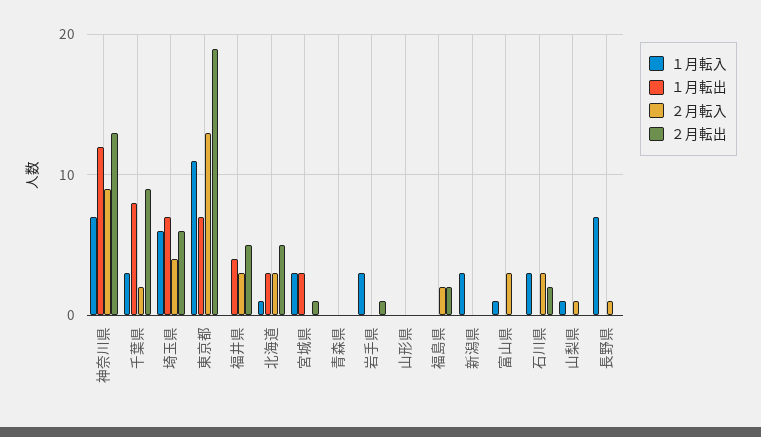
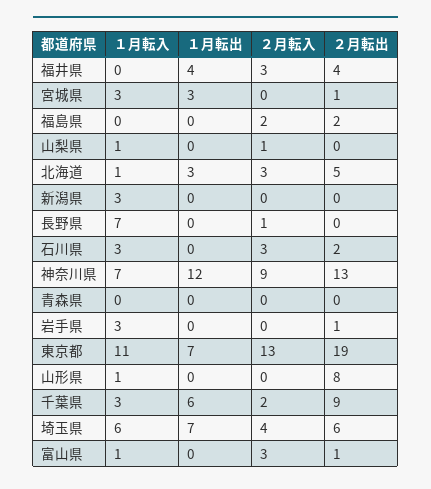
１月転出, 千葉県: 8 -> 6
２月転出, 福井県: 5 -> 4
１月転入, 山形県: 0 -> 1
２月転出, 山形県: 0 -> 8
２月転出, 富山県: 0 -> 1

